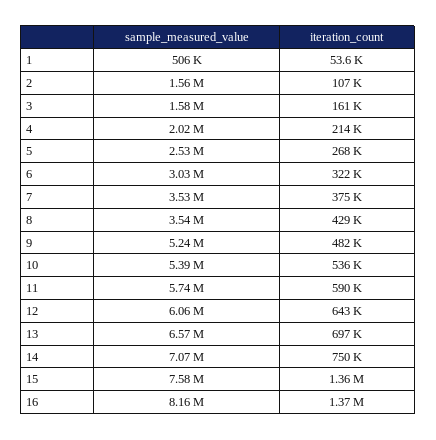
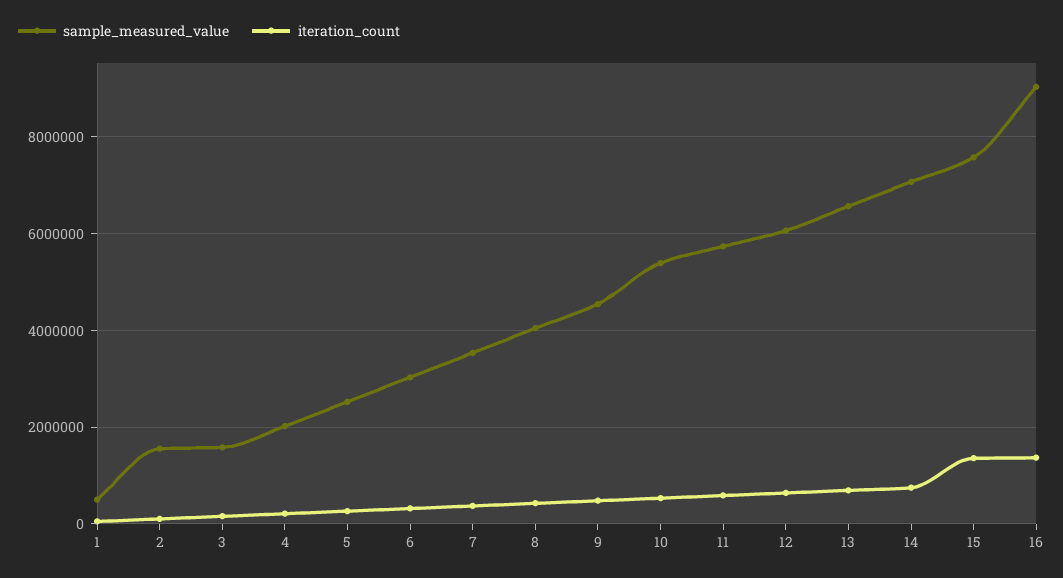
sample_measured_value, 8: 3540000 -> 4000000
sample_measured_value, 9: 5240000 -> 4600000
sample_measured_value, 16: 8160000 -> 9000000

